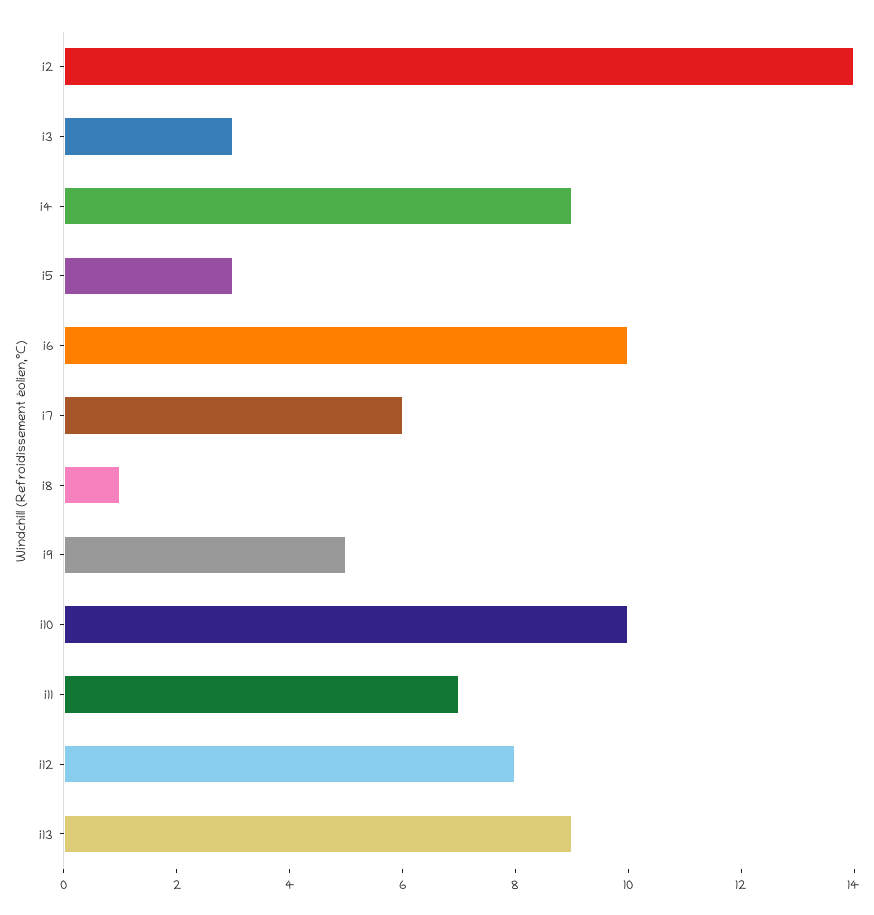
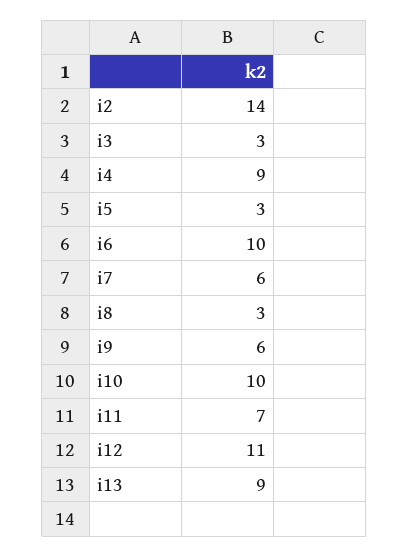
i8: 1 -> 3
i9: 5 -> 6
i12: 8 -> 11

